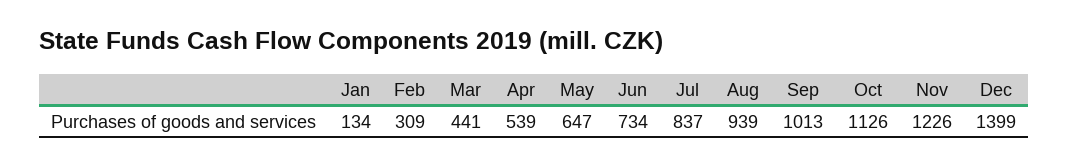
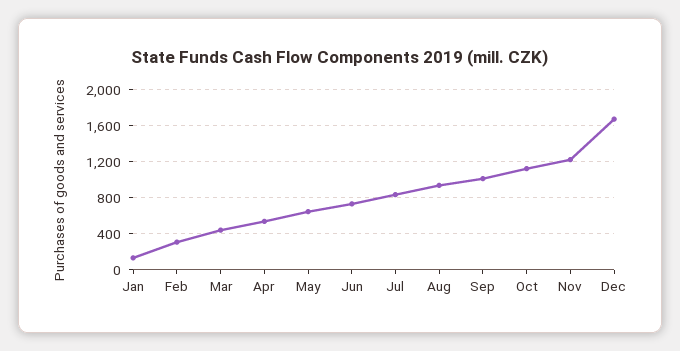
Dec: 1399 -> 1700

